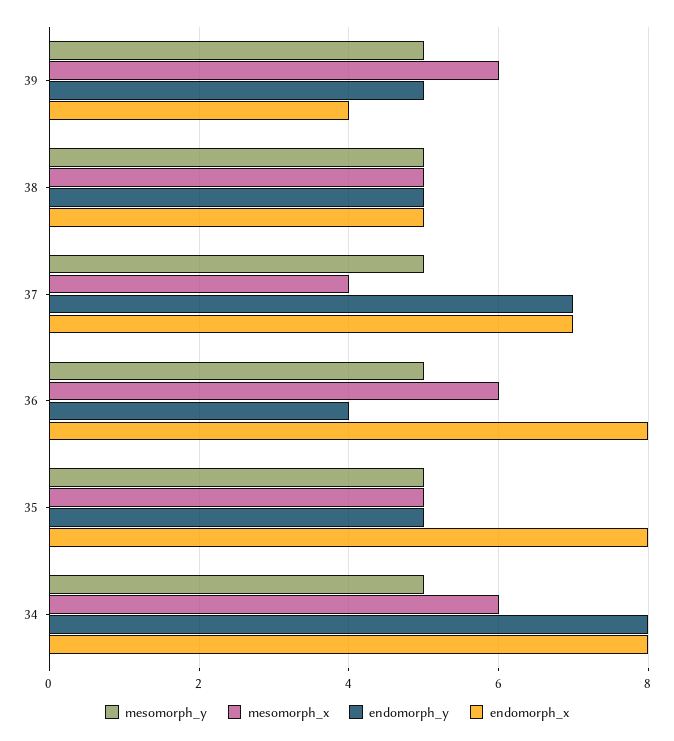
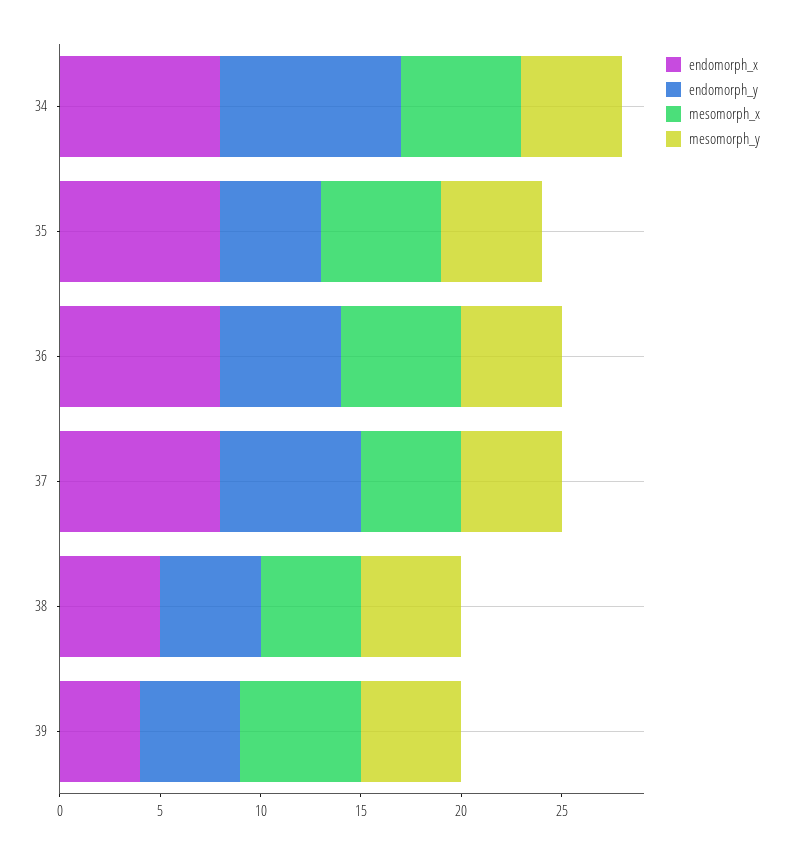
mesomorph_x, 37: 4 -> 5
endomorph_x, 37: 7 -> 8
endomorph_y, 36: 4 -> 6
mesomorph_x, 35: 5 -> 6
endomorph_y, 34: 8 -> 9

